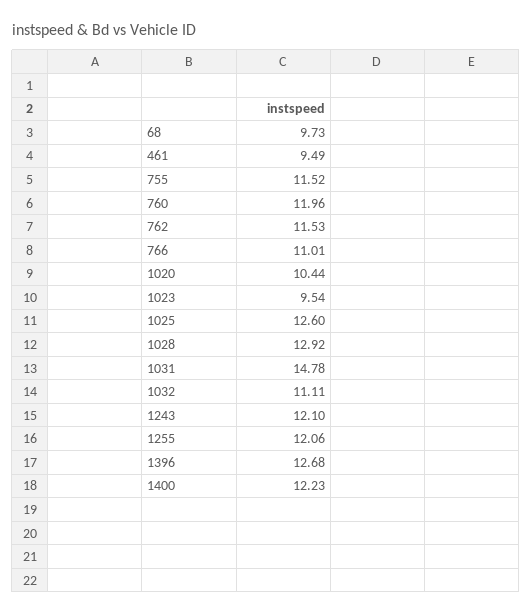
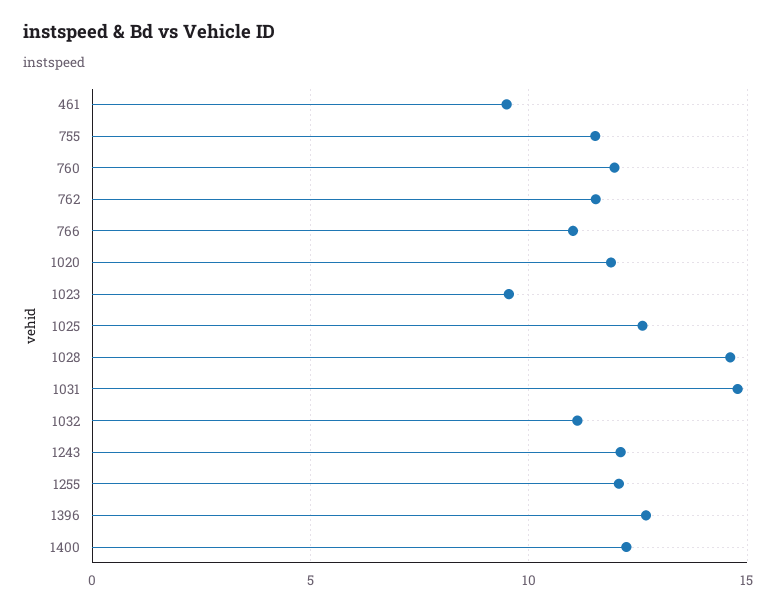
68: 9.73 -> none
1020: 10.44 -> 12
1028: 12.92 -> 14.5

